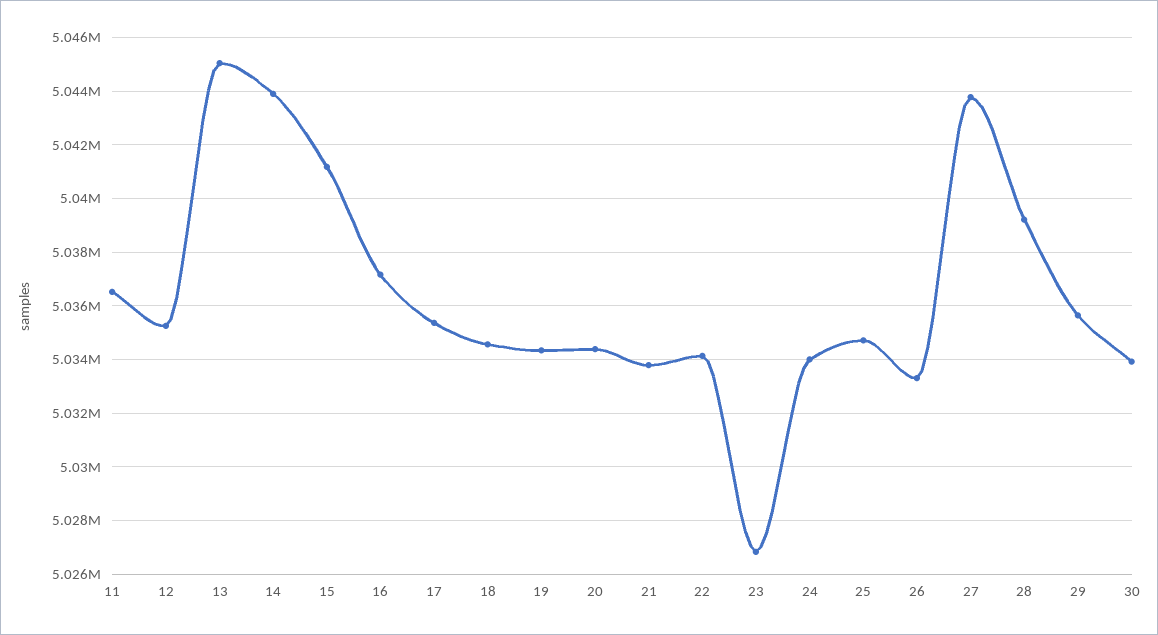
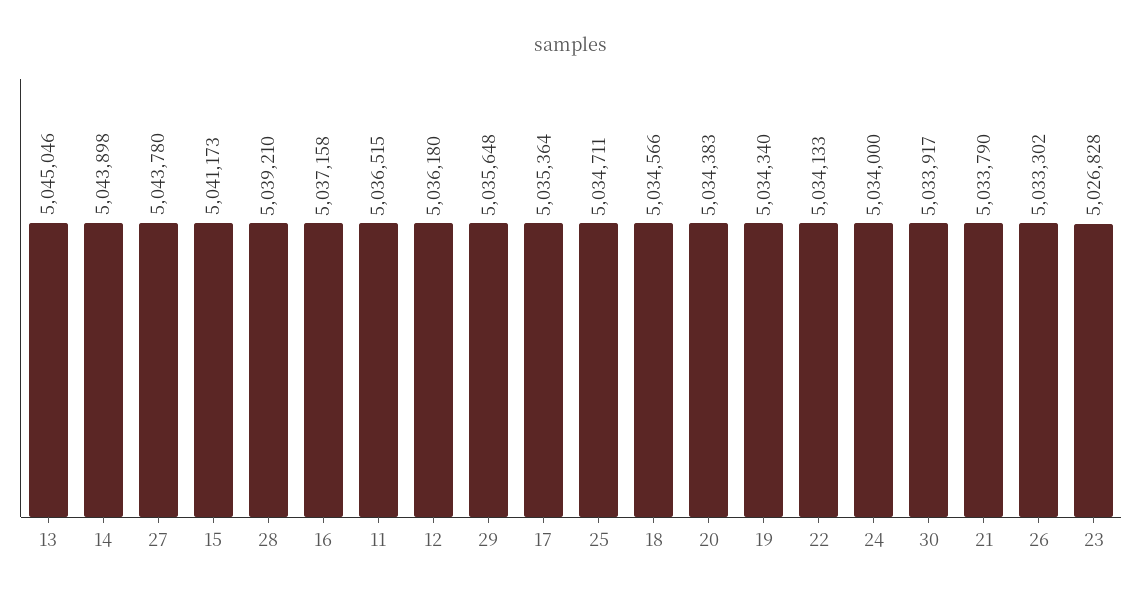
12: 5035250 -> 5036180

